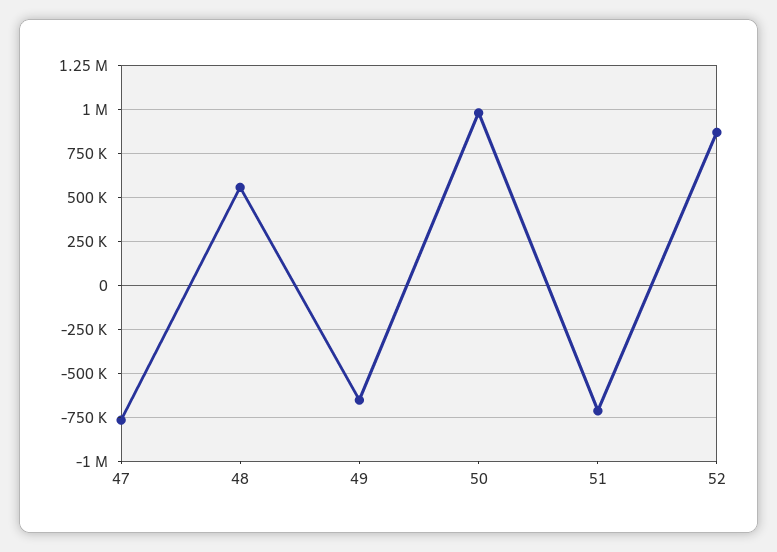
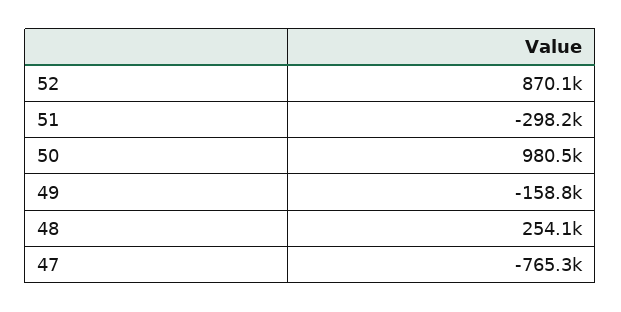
48: 550000 -> 254100
49: -650000 -> -158800
51: -700000 -> -298200

